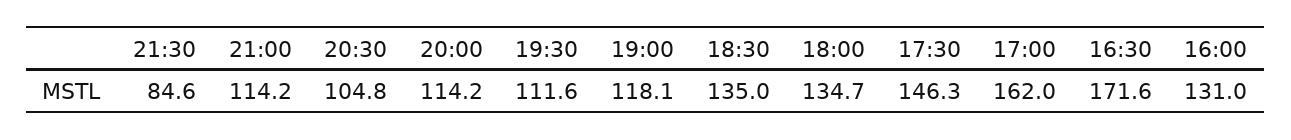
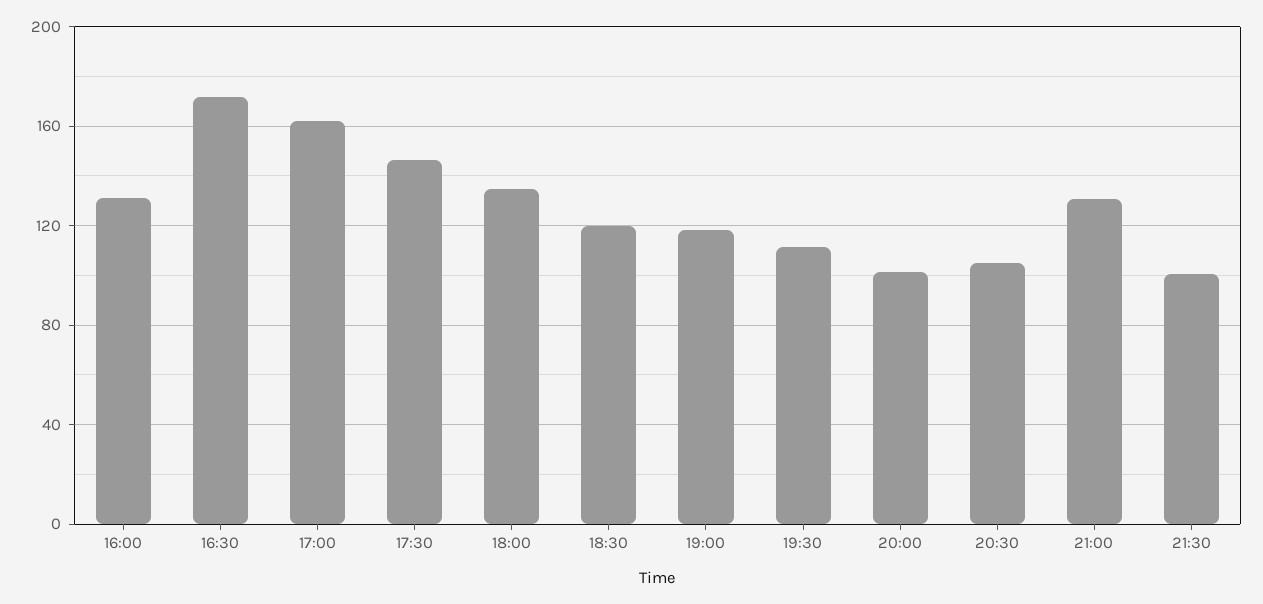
21:30: 84.6 -> 100
21:00: 114.2 -> 130
20:00: 114.2 -> 100
18:30: 135 -> 120

